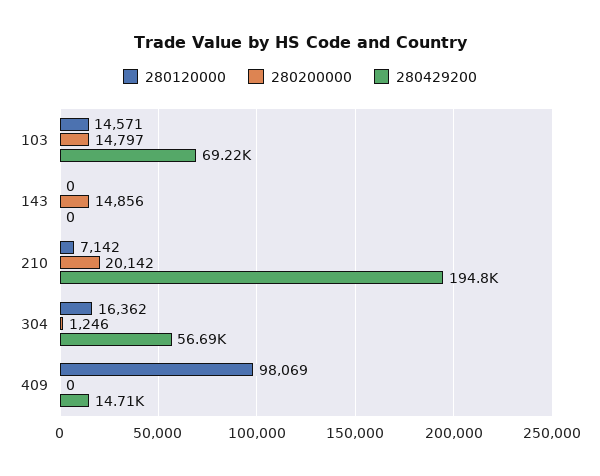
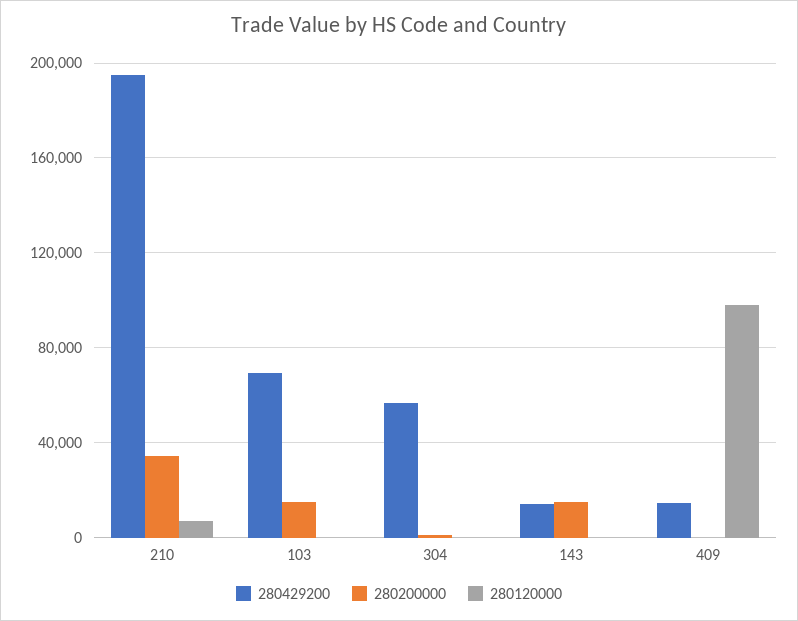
280120000, 103: 14571 -> 0
280429200, 143: 0 -> 15000
280200000, 210: 20142 -> 35000
280120000, 304: 16362 -> 0

